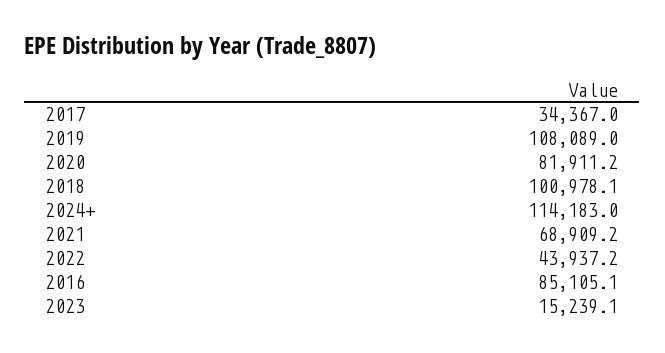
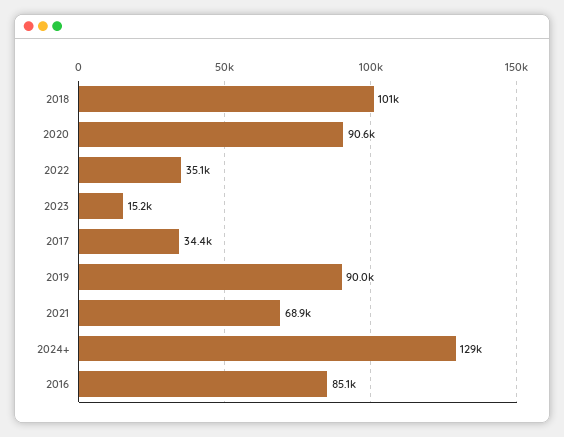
2019: 108089 -> 90000
2020: 81911.2 -> 90600
2024+: 114183 -> 129000
2022: 43937.2 -> 35100

